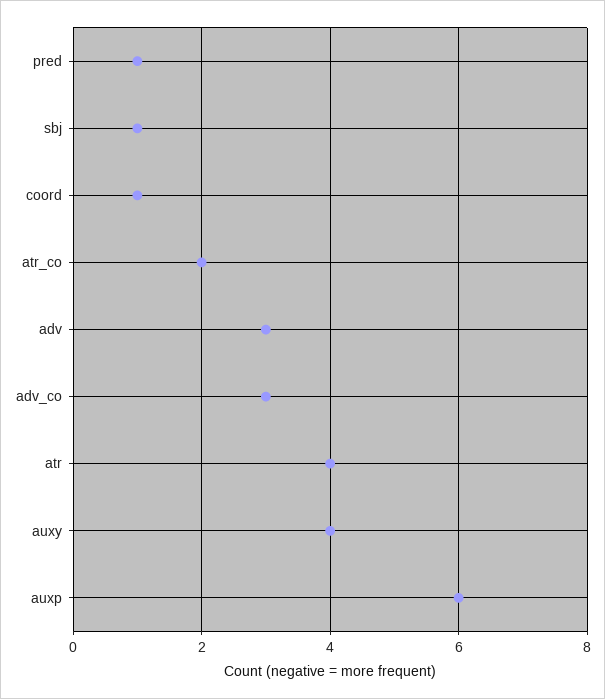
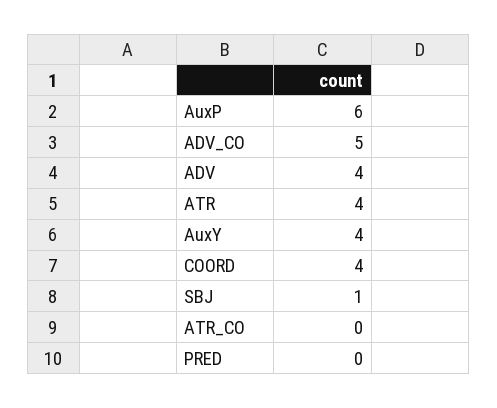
pred: 1 -> 0
coord: 1 -> 4
atr_co: 2 -> 0
adv: 3 -> 4
adv_co: 3 -> 5

